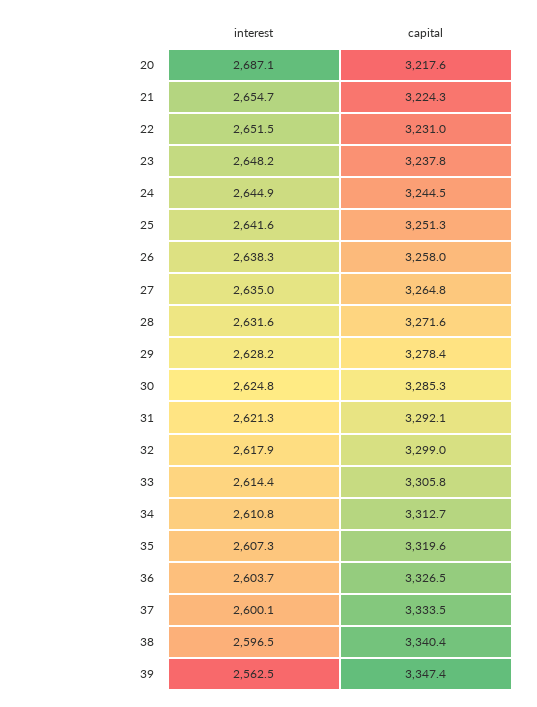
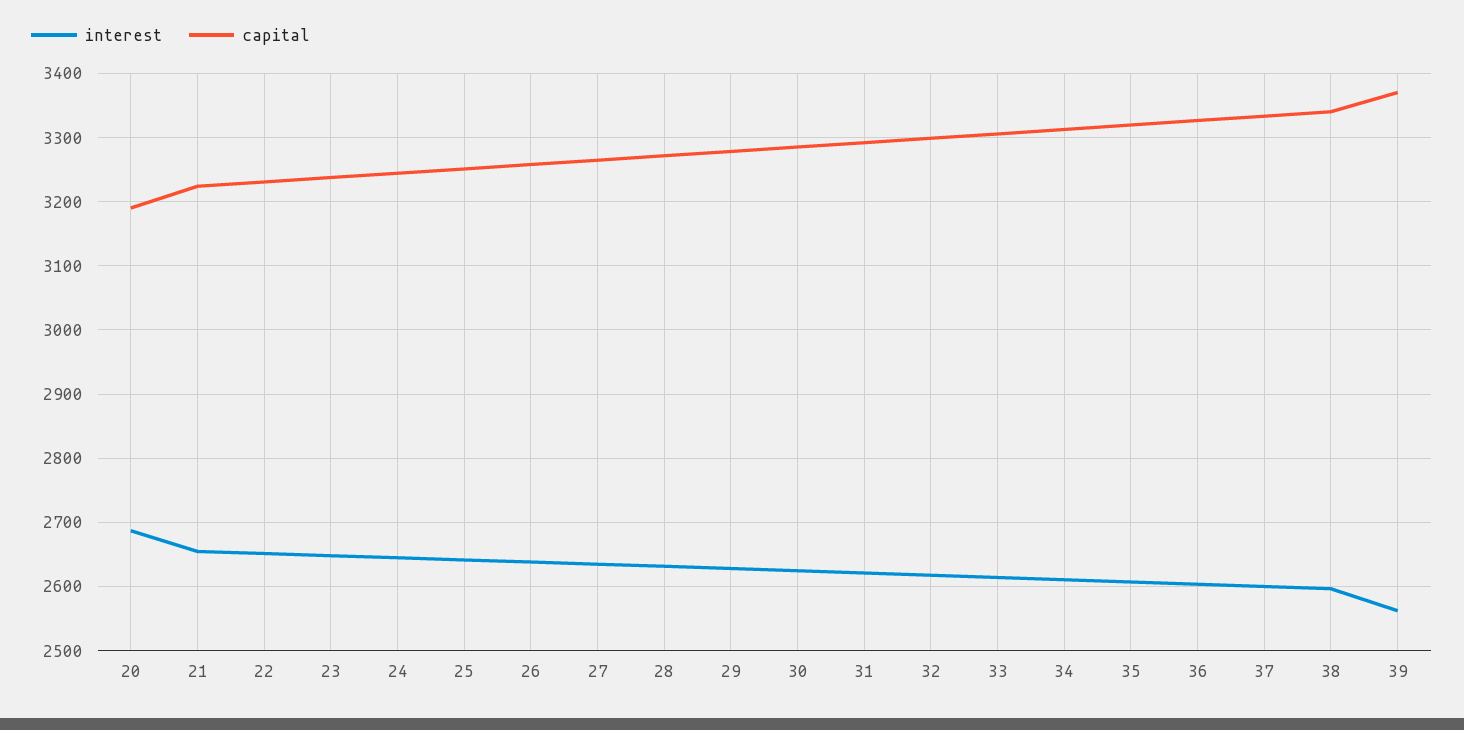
capital, 20: 3217.6 -> 3190
capital, 39: 3347.4 -> 3370

